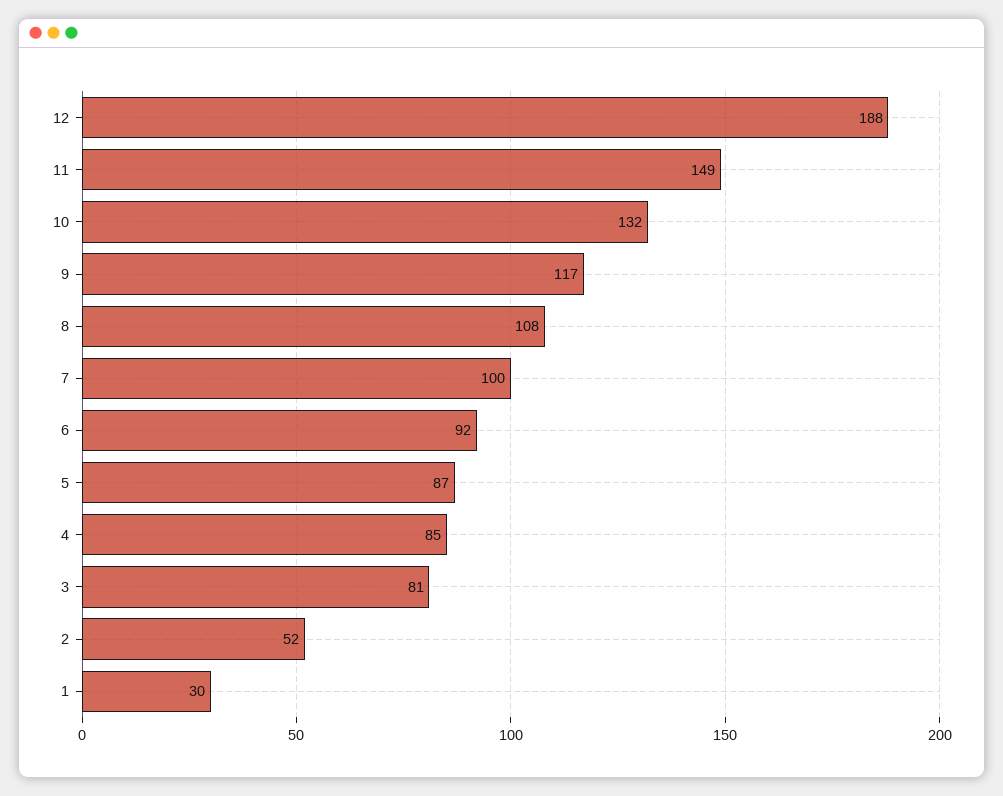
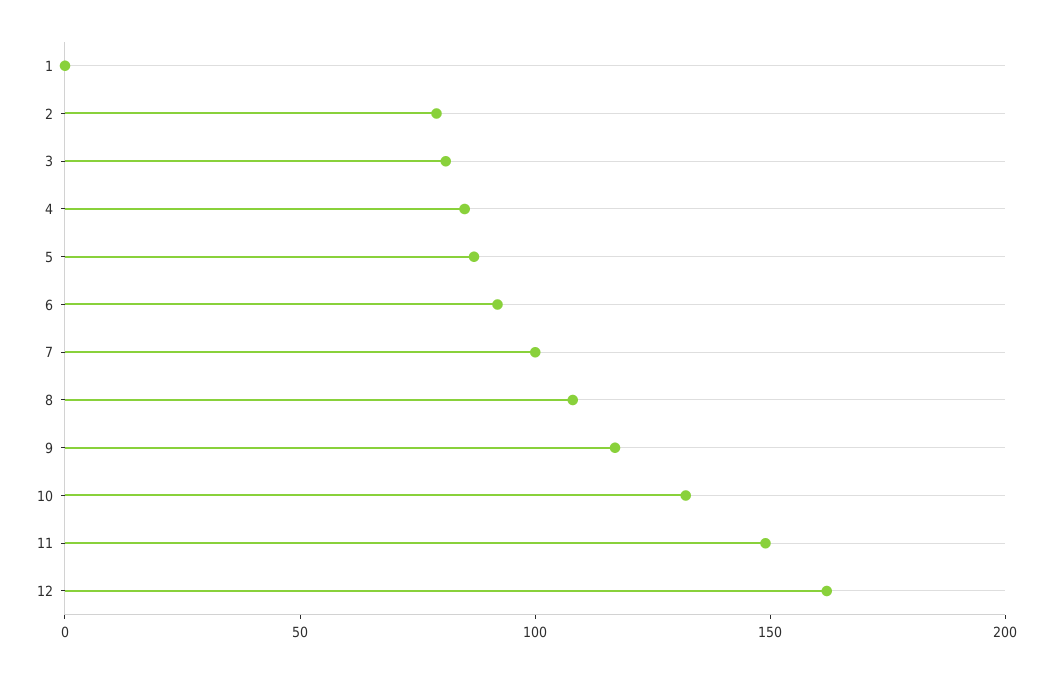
12: 188 -> 160
2: 52 -> 80
1: 30 -> 0

